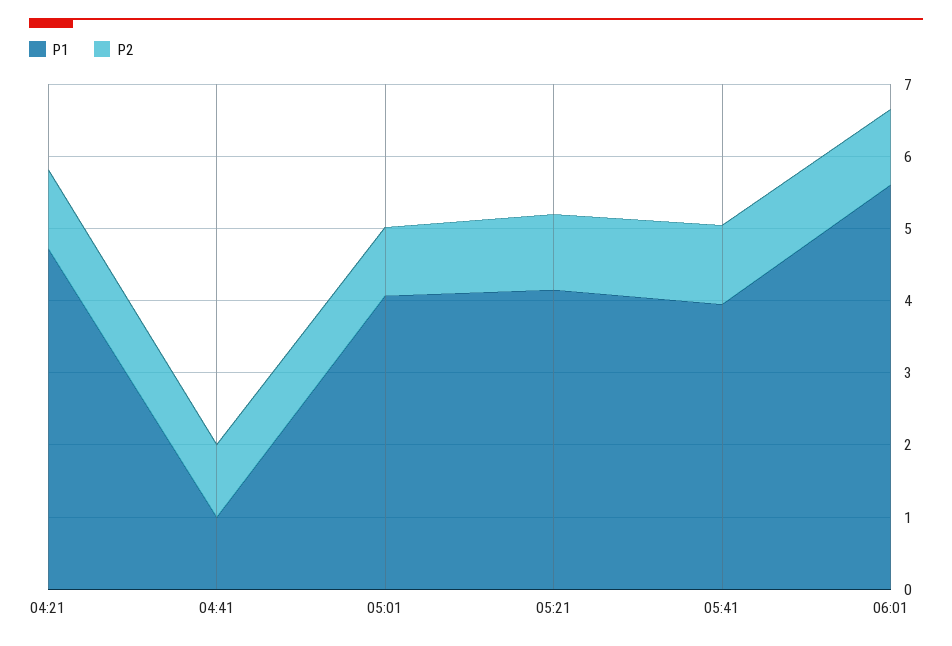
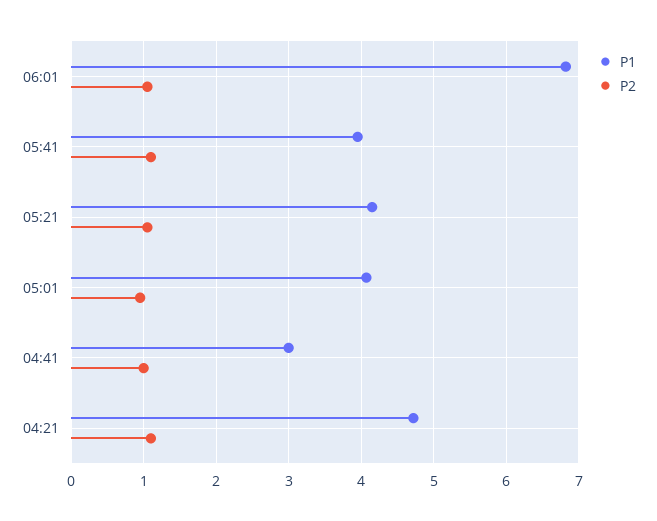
P1, 04:41: 1 -> 3
P1, 06:01: 5.6 -> 6.8

